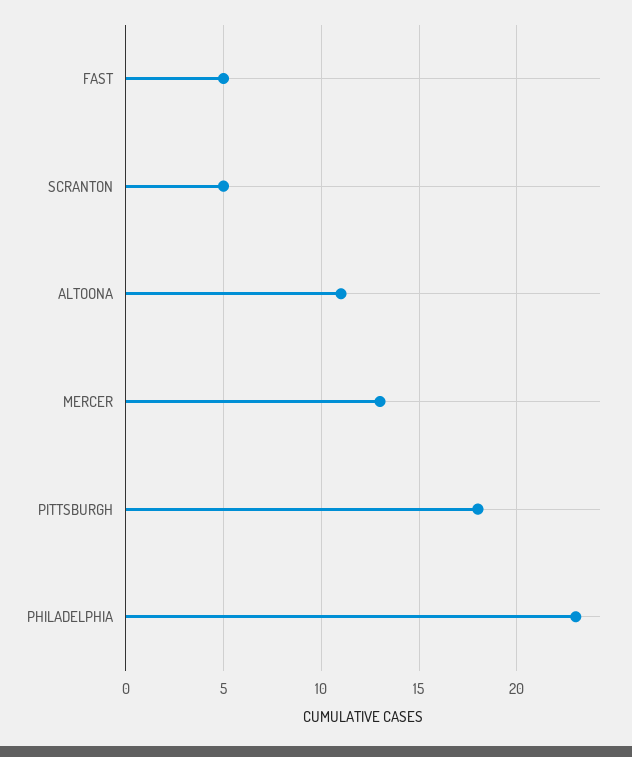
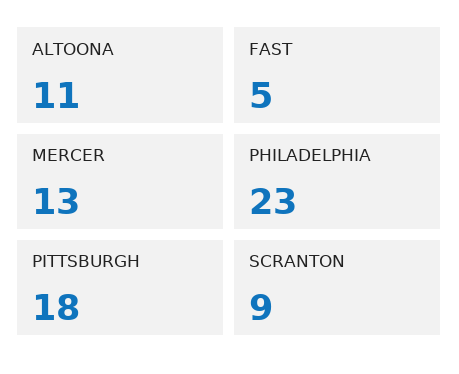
SCRANTON: 5 -> 9

